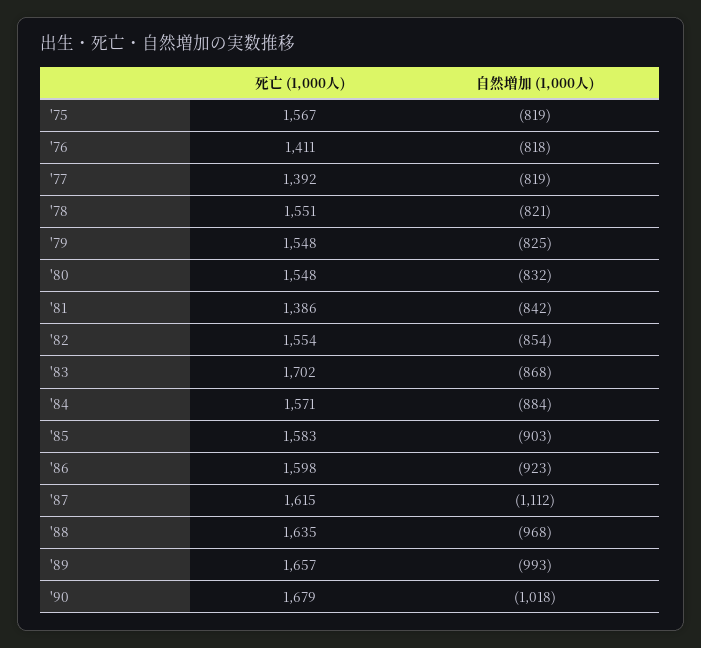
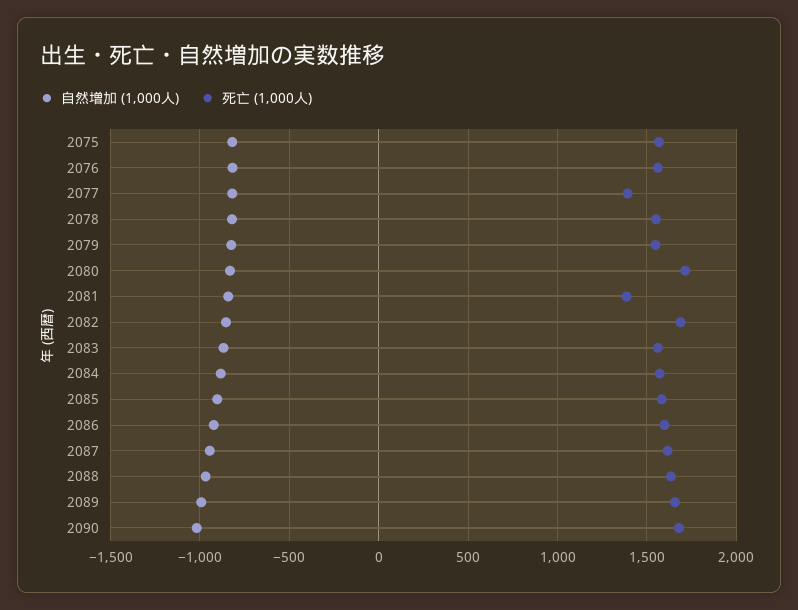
死亡 (1,000人), '76: 1411 -> 1550
死亡 (1,000人), '80: 1548 -> 1700
死亡 (1,000人), '82: 1554 -> 1700
死亡 (1,000人), '83: 1702 -> 1550
自然増加 (1,000人), '87: -1112 -> -950

